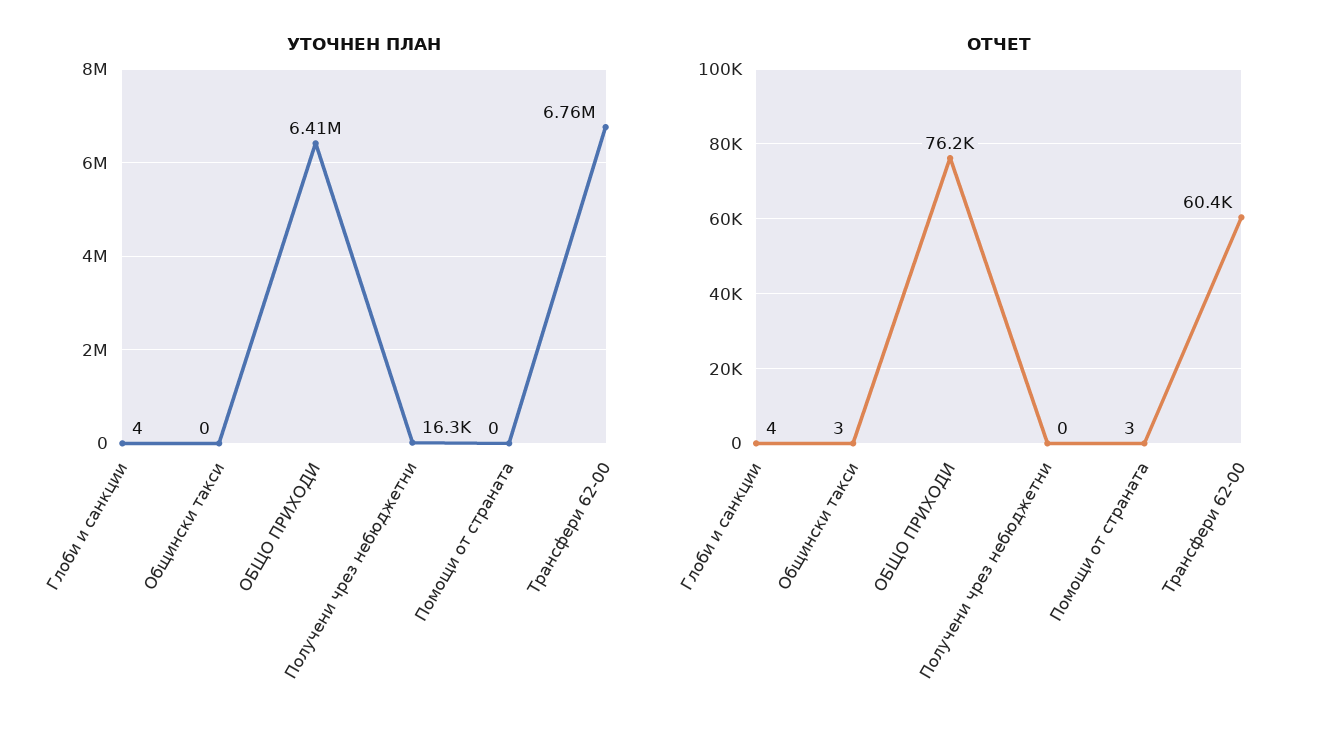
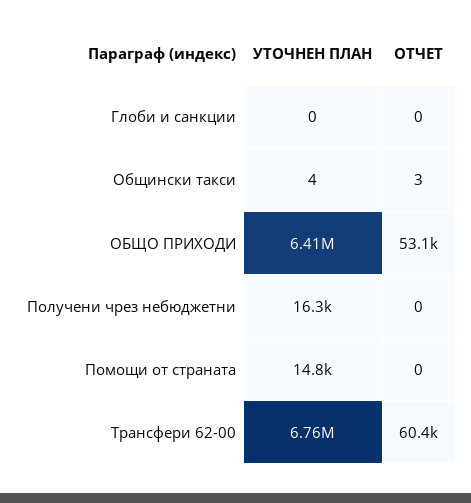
УТОЧНЕН ПЛАН, Глоби и санкции: 4 -> 0
УТОЧНЕН ПЛАН, Общински такси: 0 -> 4
УТОЧНЕН ПЛАН, Помощи от страната: 0 -> 14800
ОТЧЕТ, Глоби и санкции: 4 -> 0
ОТЧЕТ, ОБЩО ПРИХОДИ: 76200 -> 53100
ОТЧЕТ, Помощи от страната: 3 -> 0

